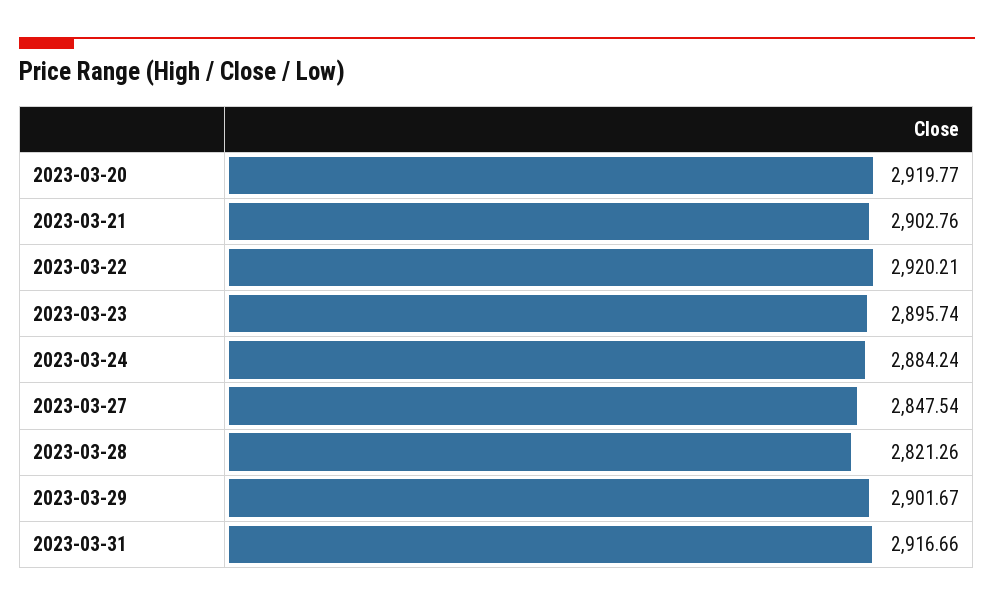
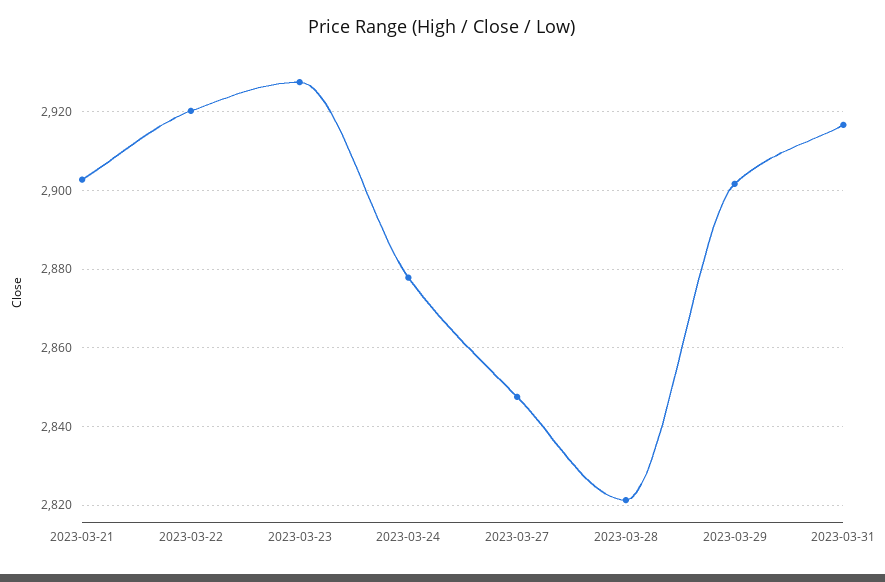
2023-03-20: 2919.77 -> none
2023-03-23: 2895.74 -> 2928
2023-03-24: 2884.24 -> 2878

